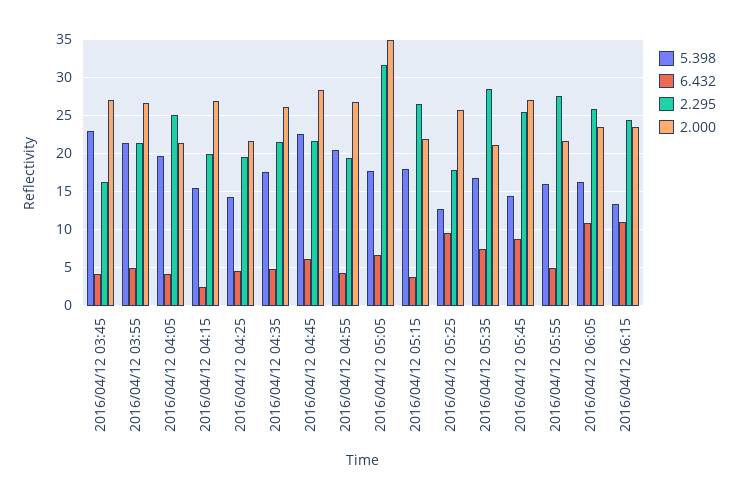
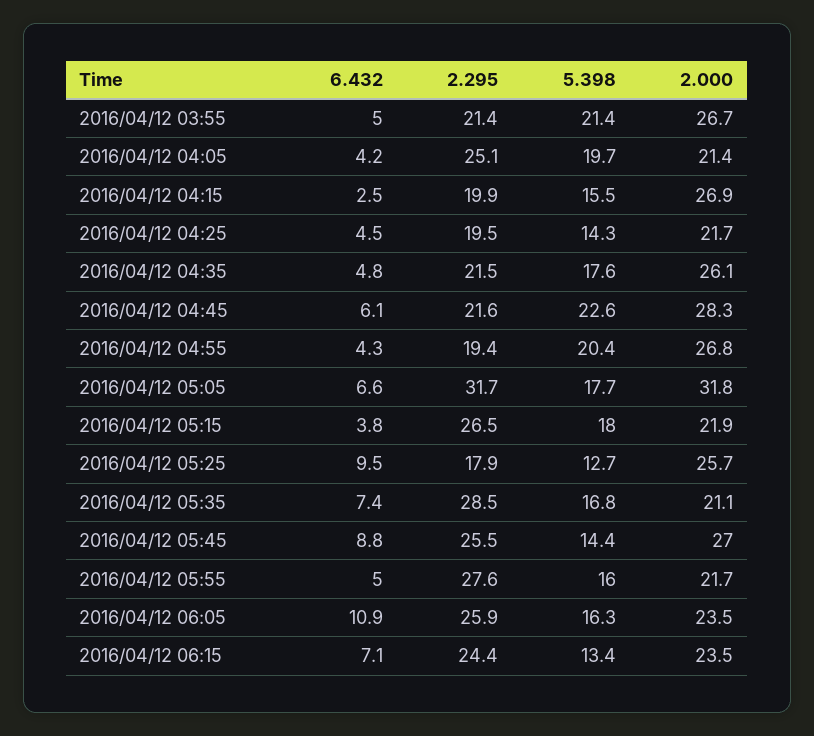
5.398, 2016/04/12 03:45: 23 -> none
6.432, 2016/04/12 03:45: 4 -> none
2.295, 2016/04/12 03:45: 16 -> none
2.000, 2016/04/12 03:45: 27 -> none
2.000, 2016/04/12 05:05: 35 -> 31.8
6.432, 2016/04/12 06:15: 11 -> 7.1

